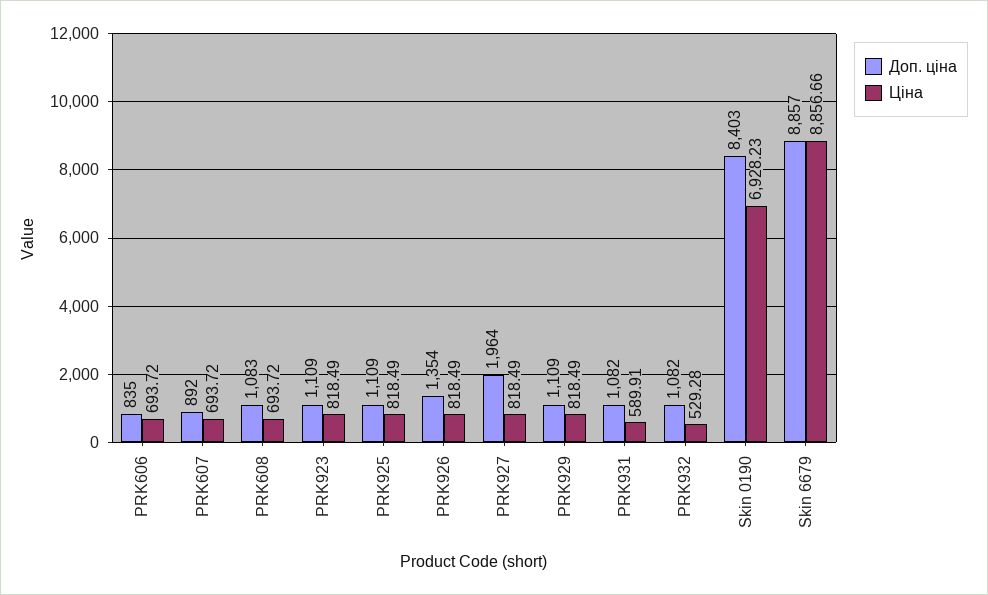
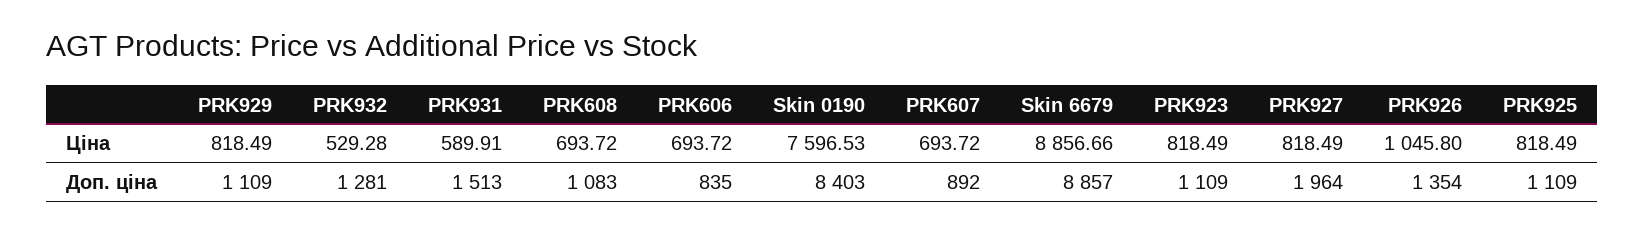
Ціна, PRK926: 818.49 -> 1045.8
Доп. ціна, PRK931: 1082 -> 1513
Доп. ціна, PRK932: 1082 -> 1281
Ціна, Skin 0190: 6928.23 -> 7596.53

